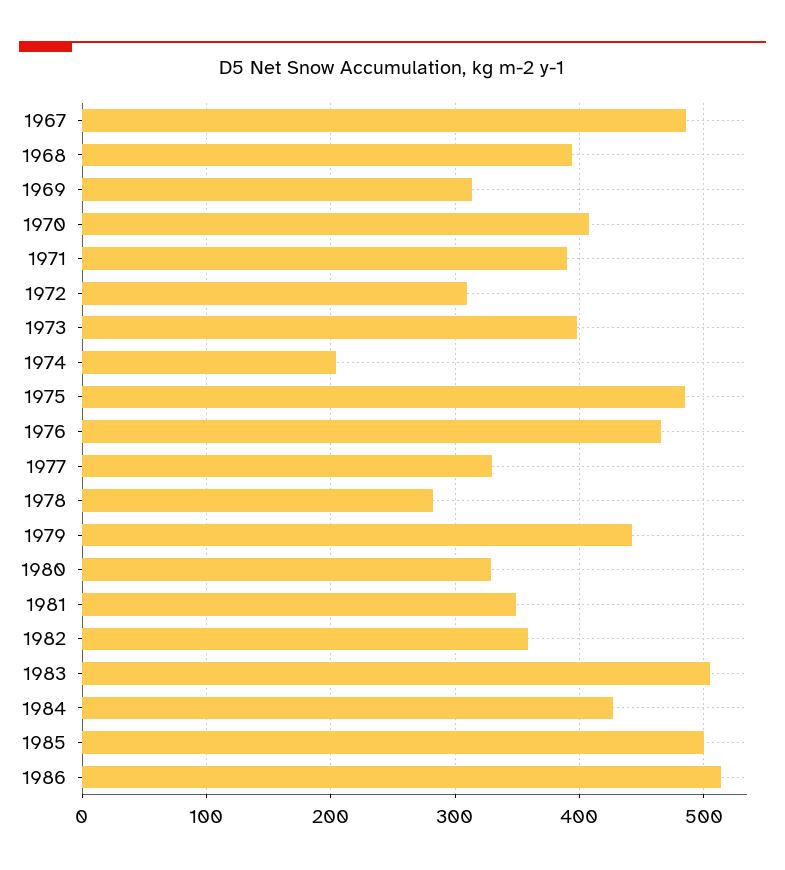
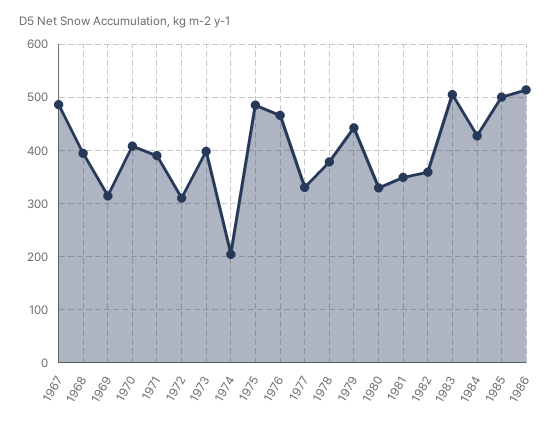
1978: 280 -> 380

